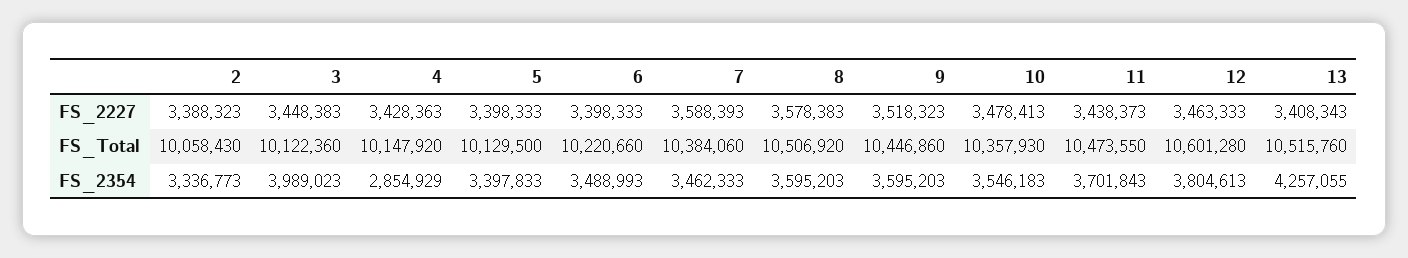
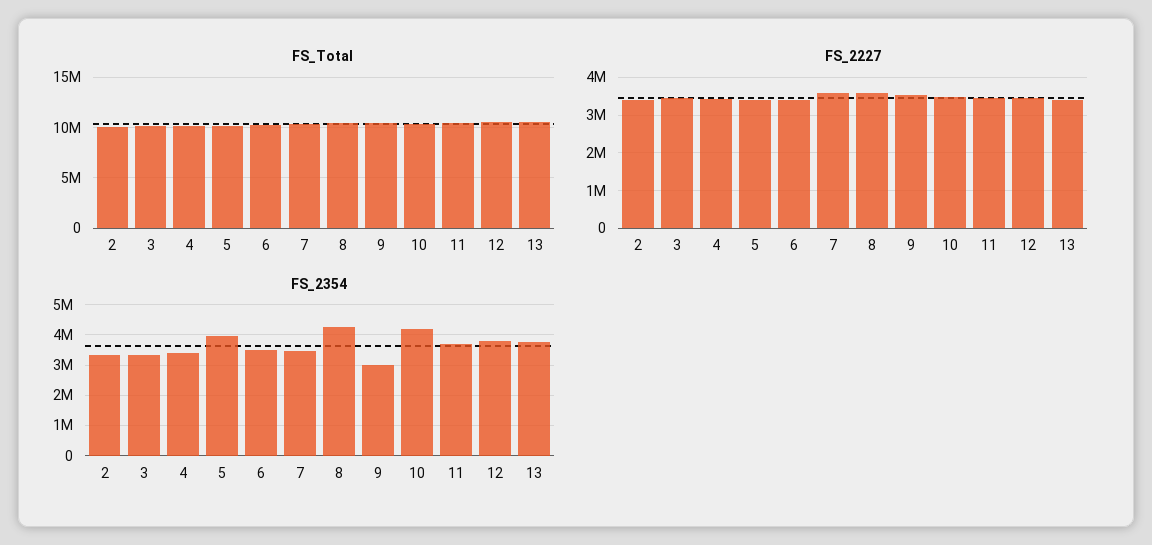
FS_2354, 3: 3989023 -> 3400000
FS_2354, 4: 2854929 -> 3400000
FS_2354, 5: 3397833 -> 4000000
FS_2354, 8: 3595203 -> 4200000
FS_2354, 9: 3595203 -> 3000000
FS_2354, 10: 3546183 -> 4200000
FS_2354, 13: 4257055 -> 3800000

